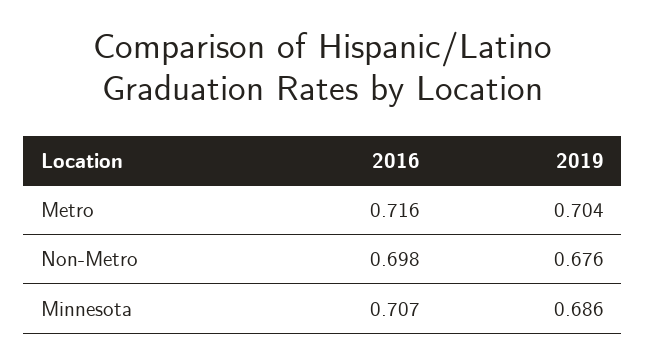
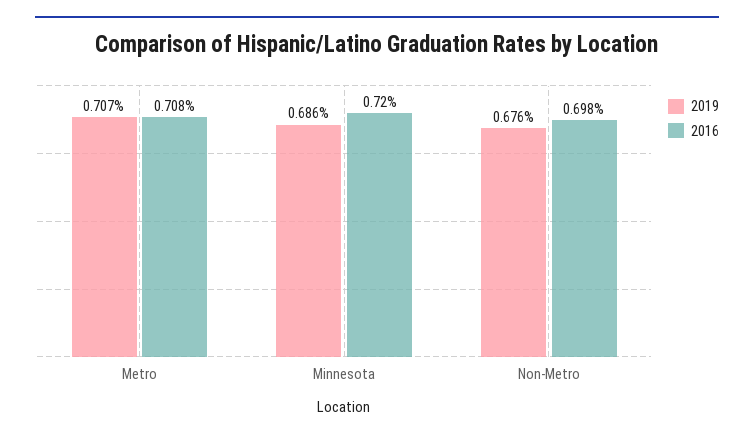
2016, Metro: 0.716 -> 0.708
2019, Metro: 0.704 -> 0.707
2016, Minnesota: 0.707 -> 0.72

